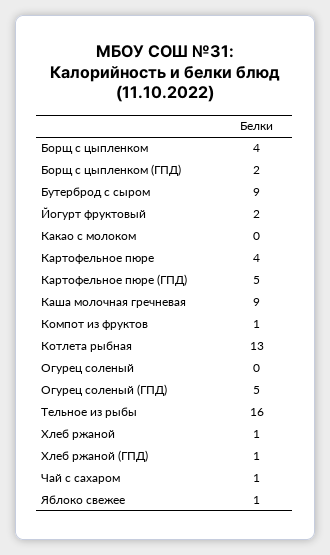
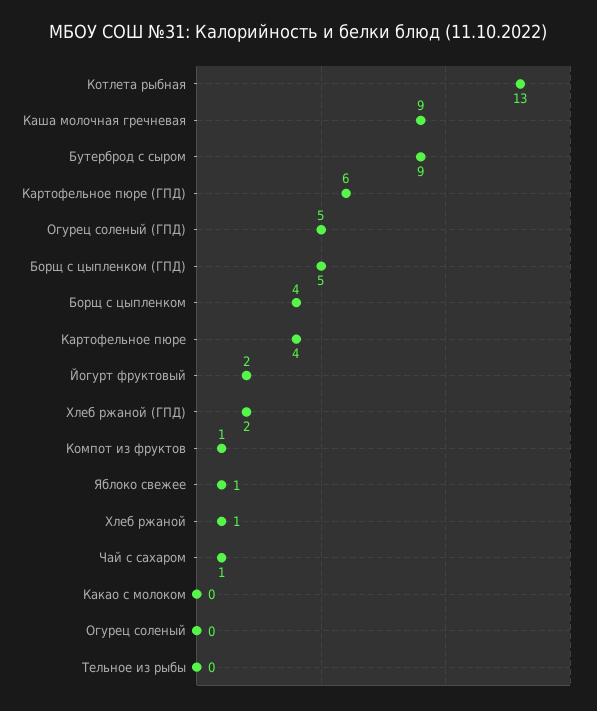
Борщ с цыпленком (ГПД): 2 -> 5
Картофельное пюре (ГПД): 5 -> 6
Тельное из рыбы: 16 -> 0
Хлеб ржаной (ГПД): 1 -> 2

